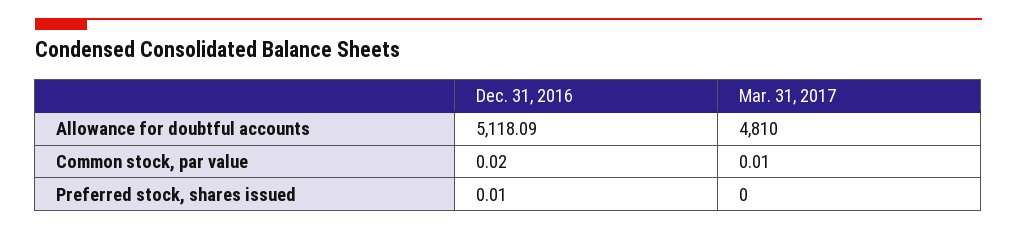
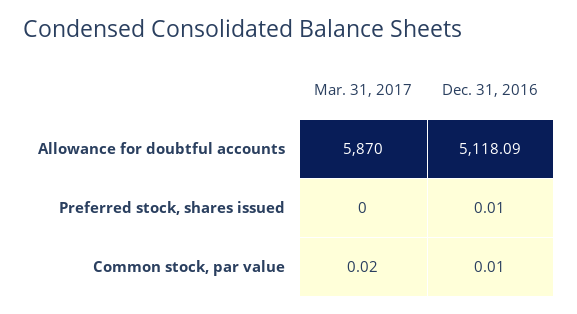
Mar. 31, 2017, Allowance for doubtful accounts: 4810 -> 5870
Dec. 31, 2016, Common stock, par value: 0.02 -> 0.01
Mar. 31, 2017, Common stock, par value: 0.01 -> 0.02

